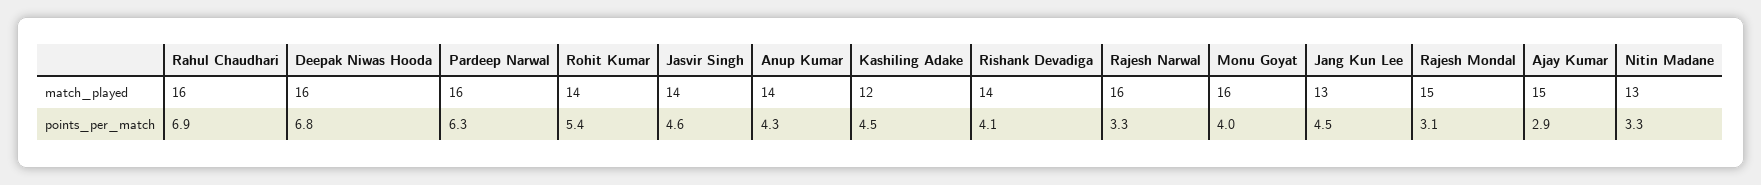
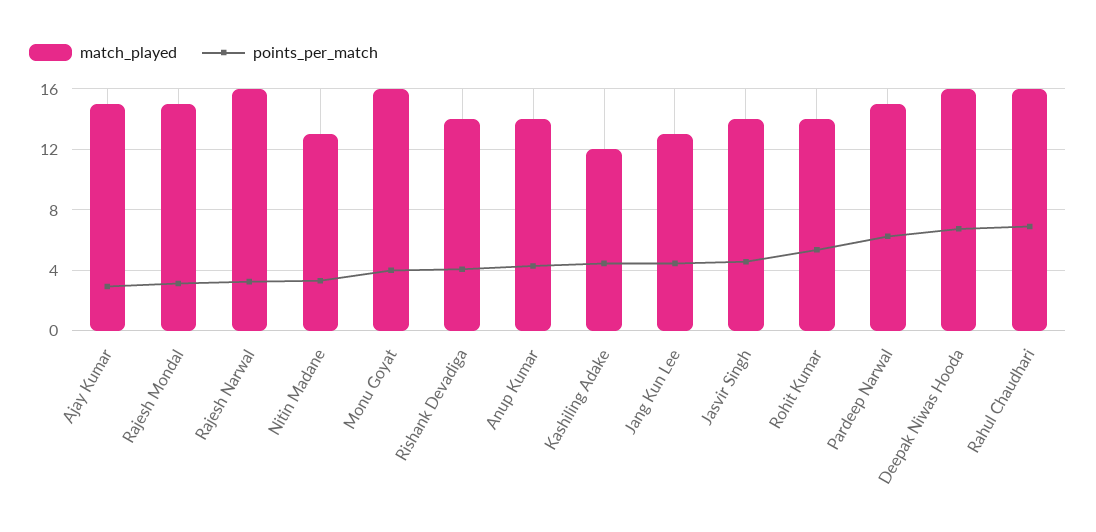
match_played, Pardeep Narwal: 16 -> 15

